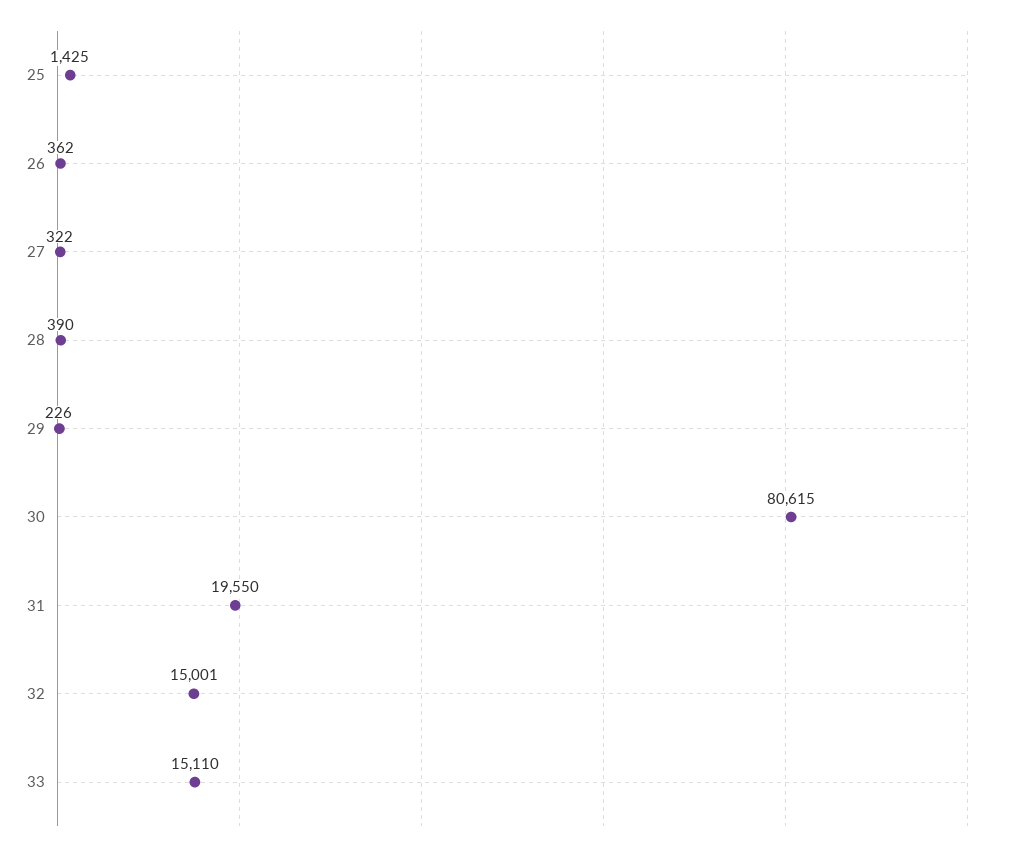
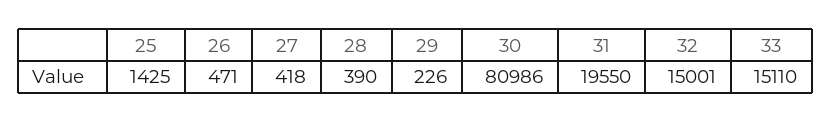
26: 362 -> 471
27: 322 -> 418
30: 80615 -> 80986

